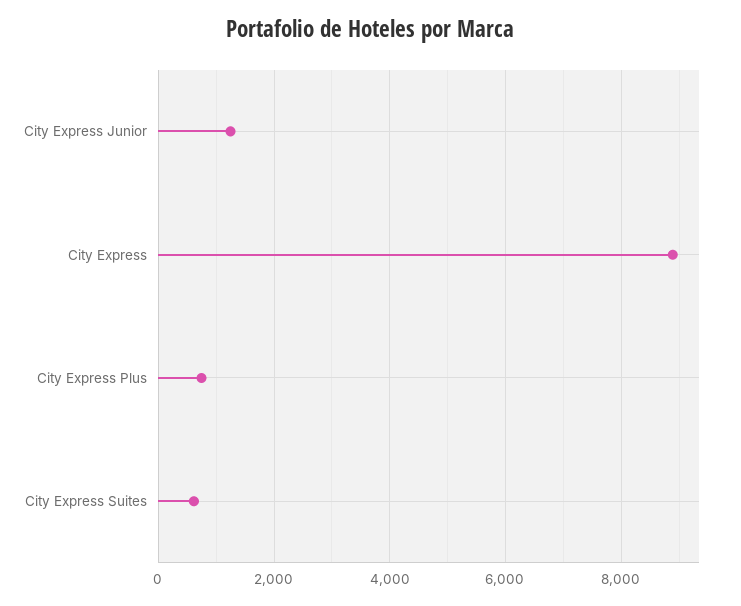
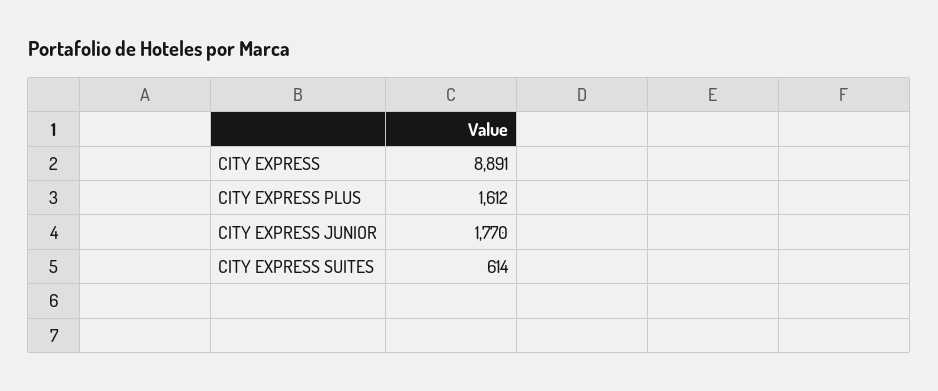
City Express Junior: 1200 -> 1770
City Express Plus: 800 -> 1612

